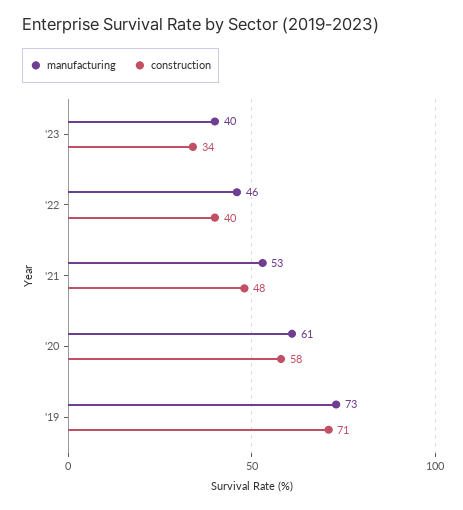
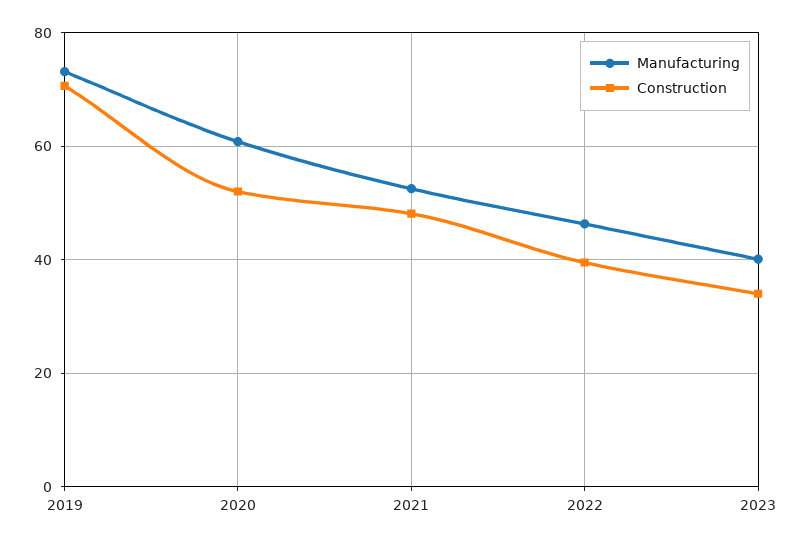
construction, '20: 58 -> 52

